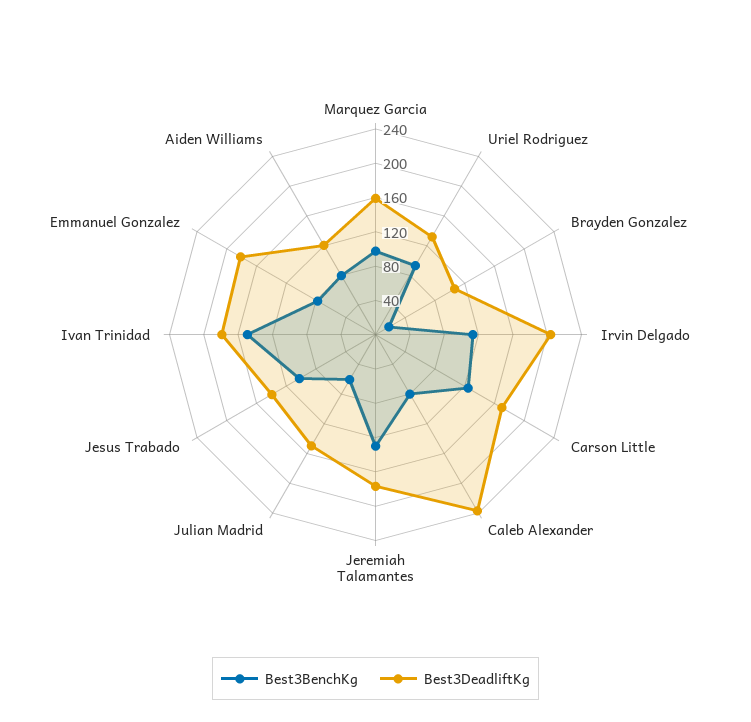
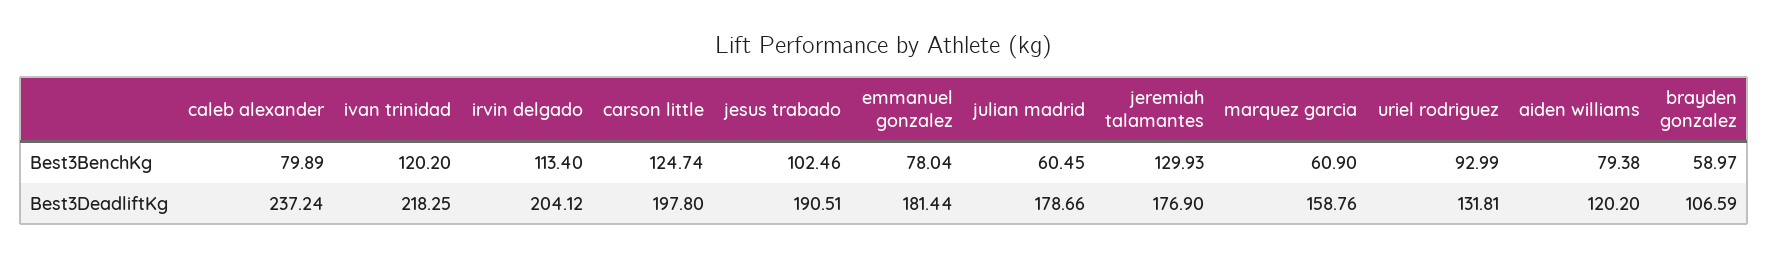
Best3BenchKg, Marquez Garcia: 100 -> 60.9
Best3BenchKg, Brayden Gonzalez: 20 -> 58.97
Best3DeadliftKg, Carson Little: 170 -> 197.8
Best3DeadliftKg, Julian Madrid: 150 -> 178.66
Best3DeadliftKg, Jesus Trabado: 140 -> 190.51
Best3BenchKg, Ivan Trinidad: 150 -> 120.2
Best3DeadliftKg, Ivan Trinidad: 180 -> 218.25

